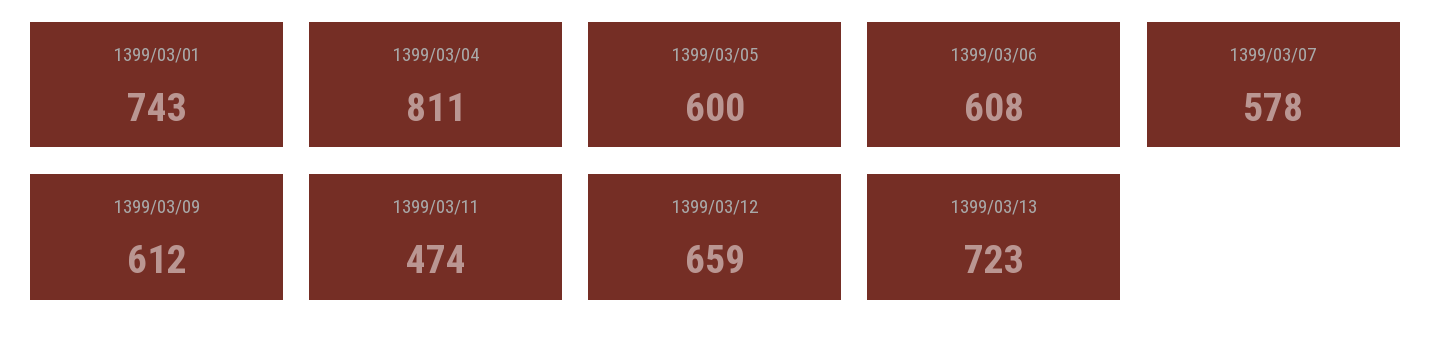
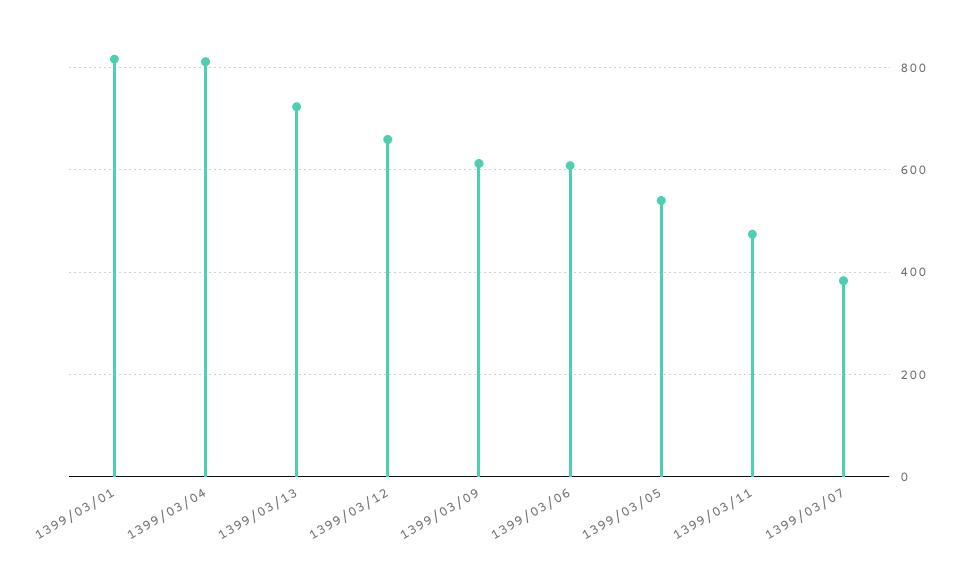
1399/03/01: 743 -> 820
1399/03/05: 600 -> 540
1399/03/07: 578 -> 380

